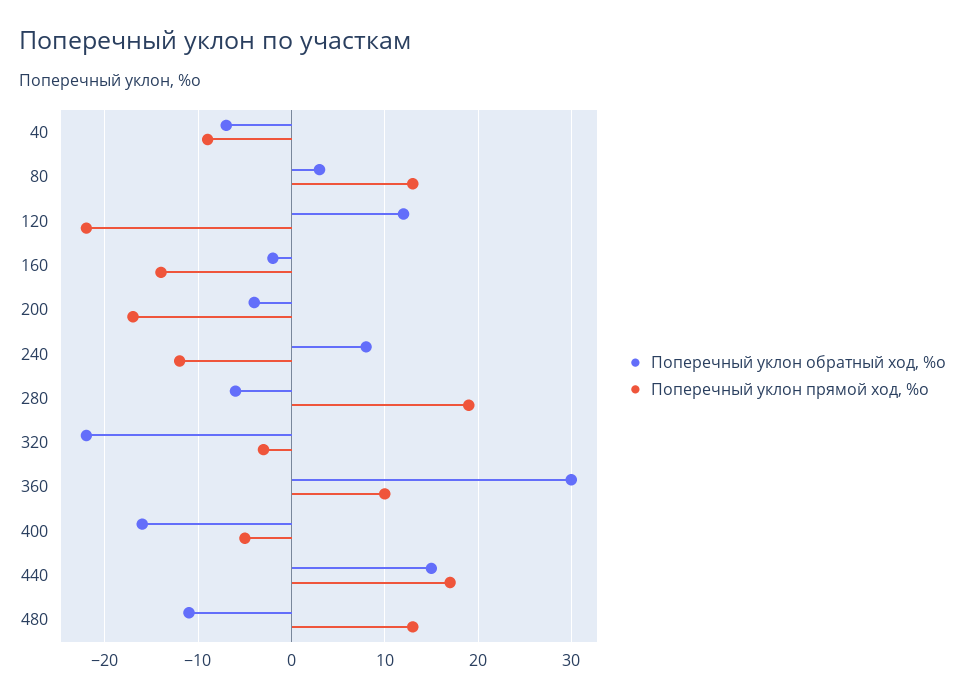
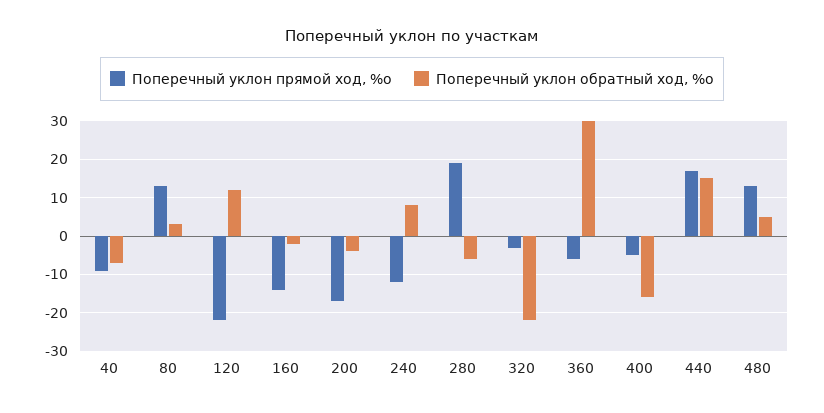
Поперечный уклон прямой ход, %о, 360: 10 -> -5
Поперечный уклон обратный ход, %о, 480: -11 -> 5

